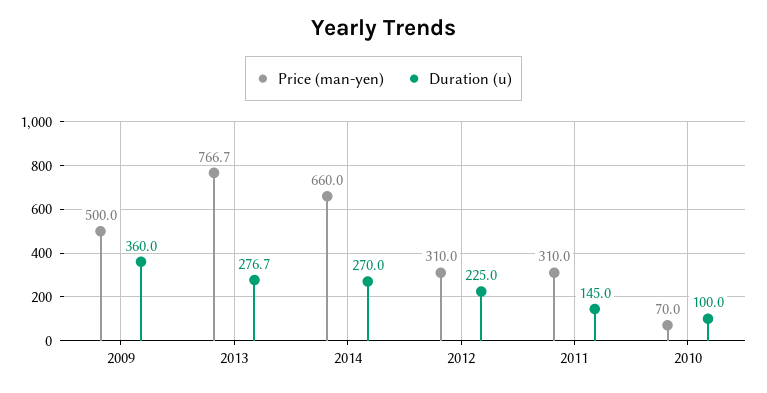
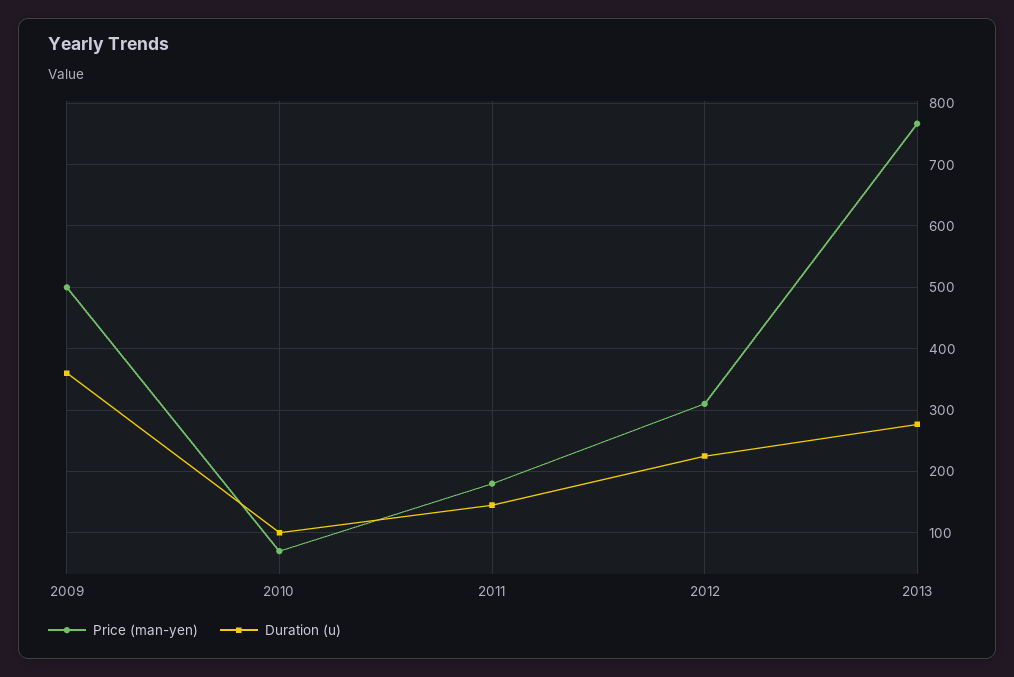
Price (man-yen), 2014: 660 -> none
Duration (u), 2014: 270 -> none
Price (man-yen), 2011: 310 -> 180

